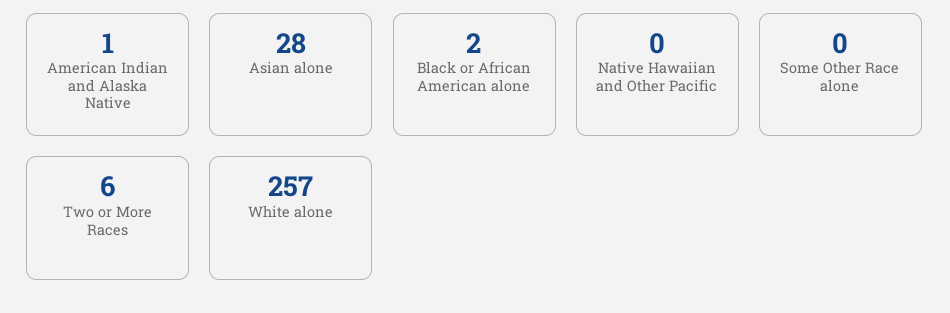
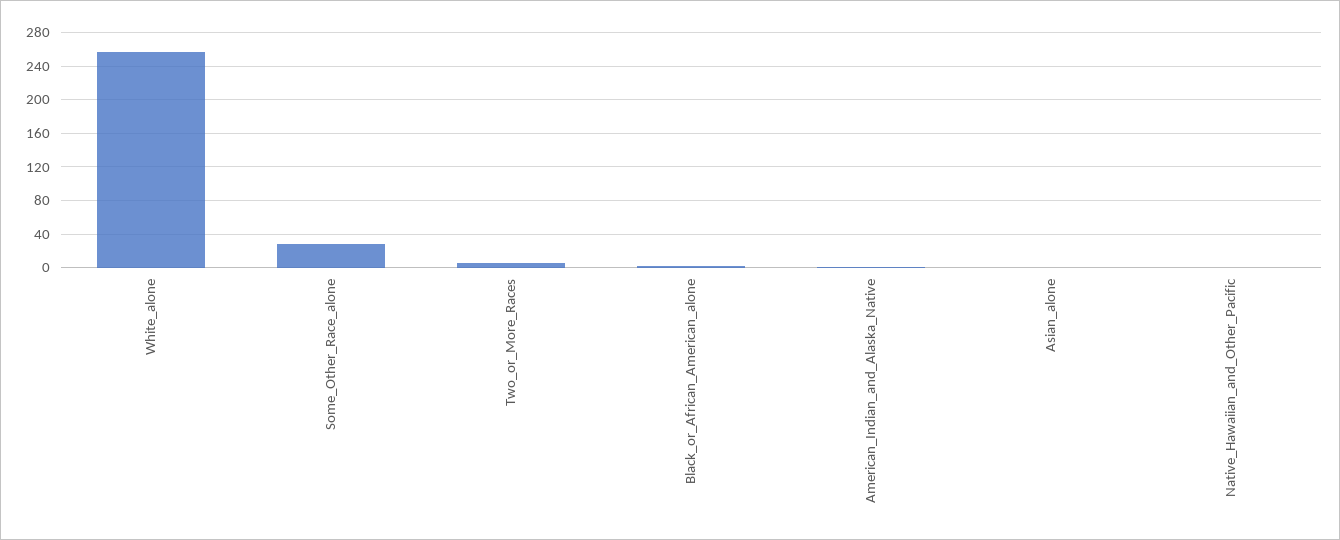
Asian alone: 28 -> 0
Some Other Race alone: 0 -> 30

